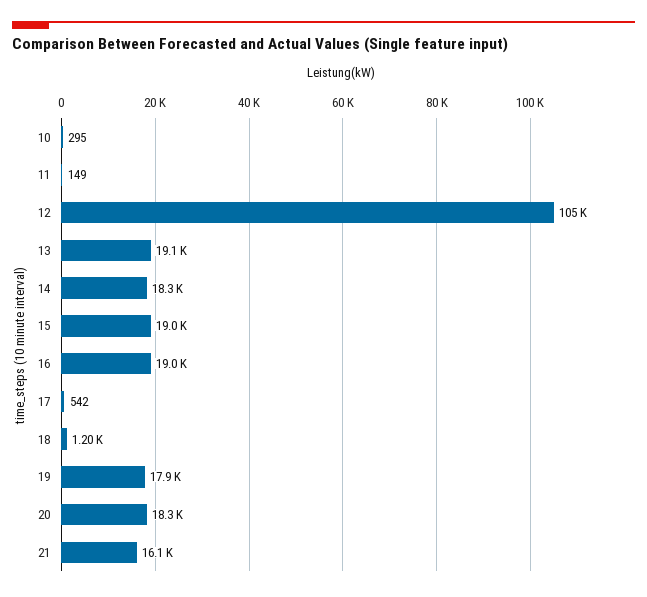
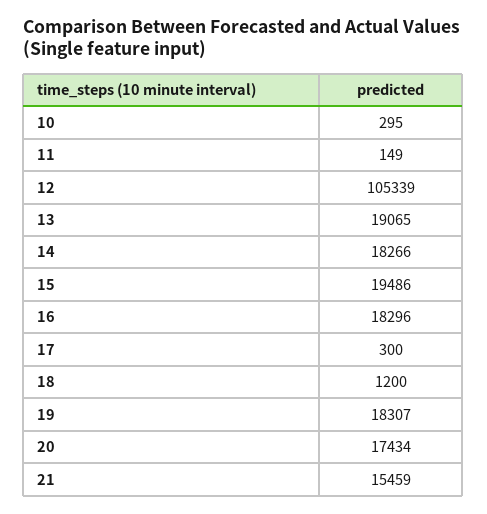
15: 19000 -> 19486
16: 19000 -> 18296
17: 542 -> 300
19: 17900 -> 18307
20: 18300 -> 17434
21: 16100 -> 15459

